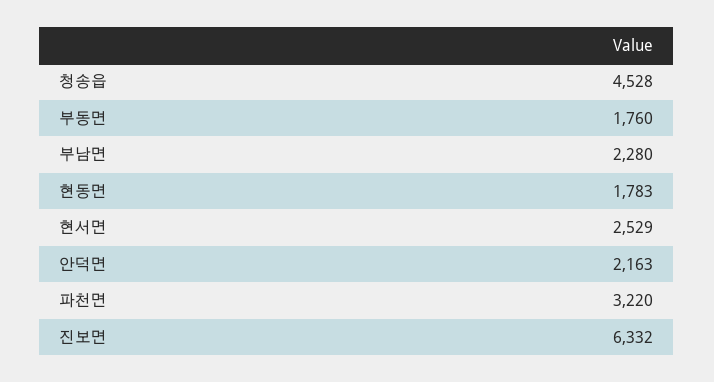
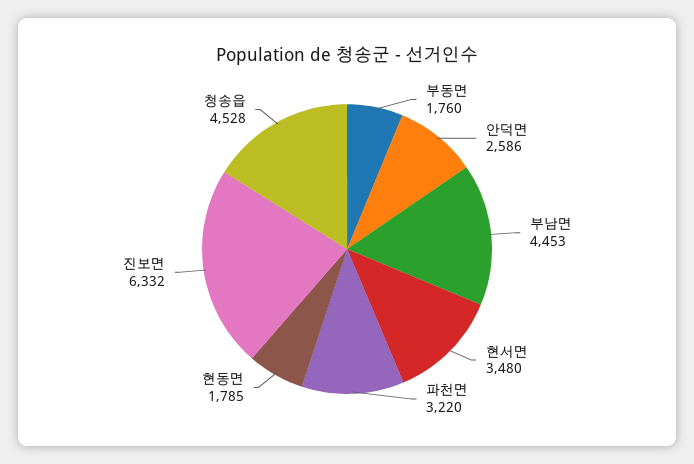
부남면: 2280 -> 4453
현동면: 1783 -> 1785
현서면: 2529 -> 3480
안덕면: 2163 -> 2586

